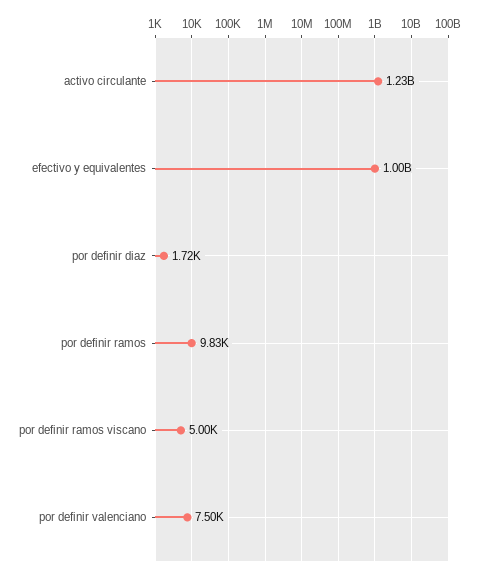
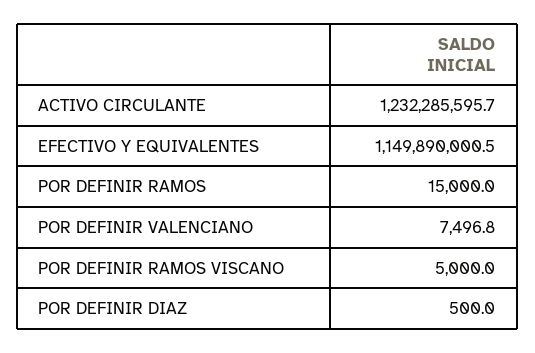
efectivo y equivalentes: 1000000000 -> 1149890000.5
por definir diaz: 1720 -> 500
por definir ramos: 9830 -> 15000

